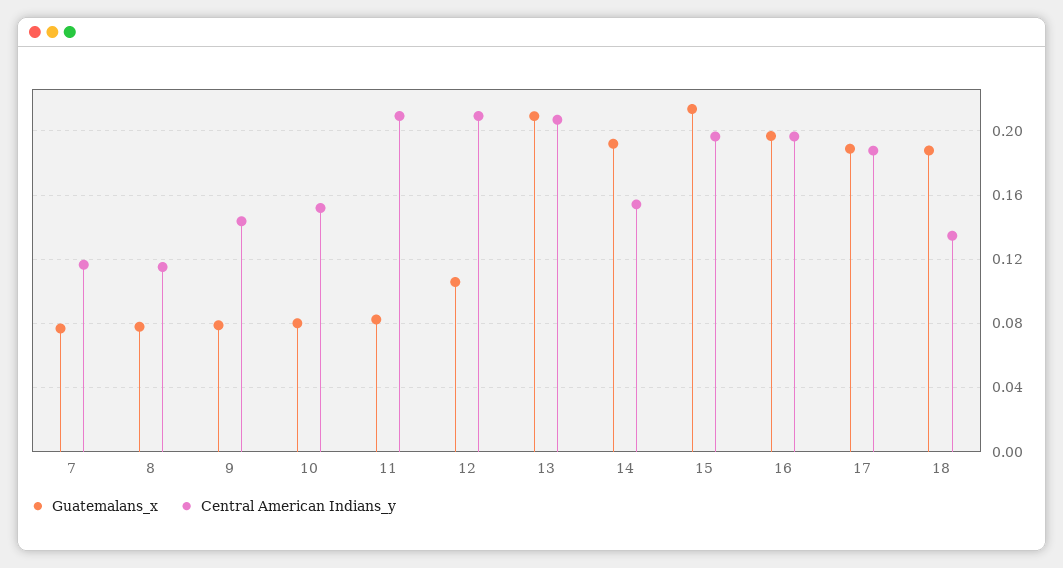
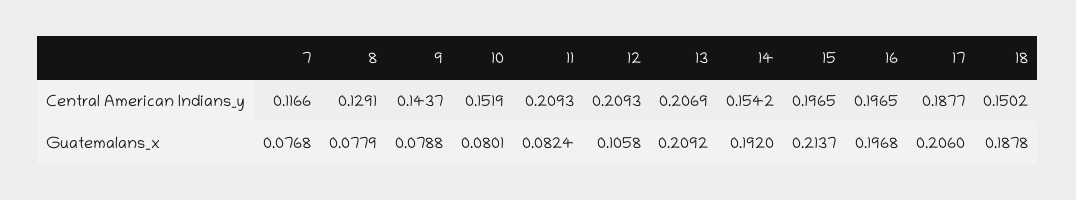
Central American Indians_y, 8: 0.115 -> 0.1291
Guatemalans_x, 17: 0.19 -> 0.206
Central American Indians_y, 18: 0.135 -> 0.1502

